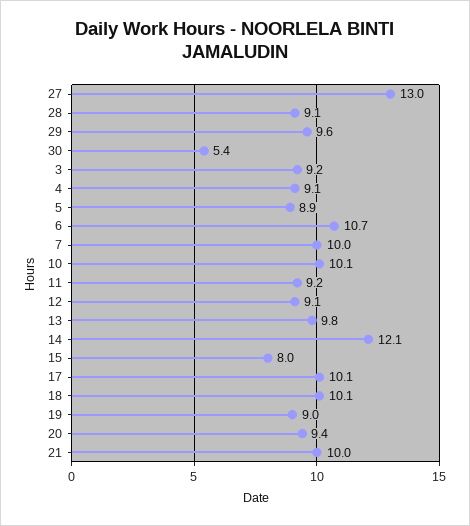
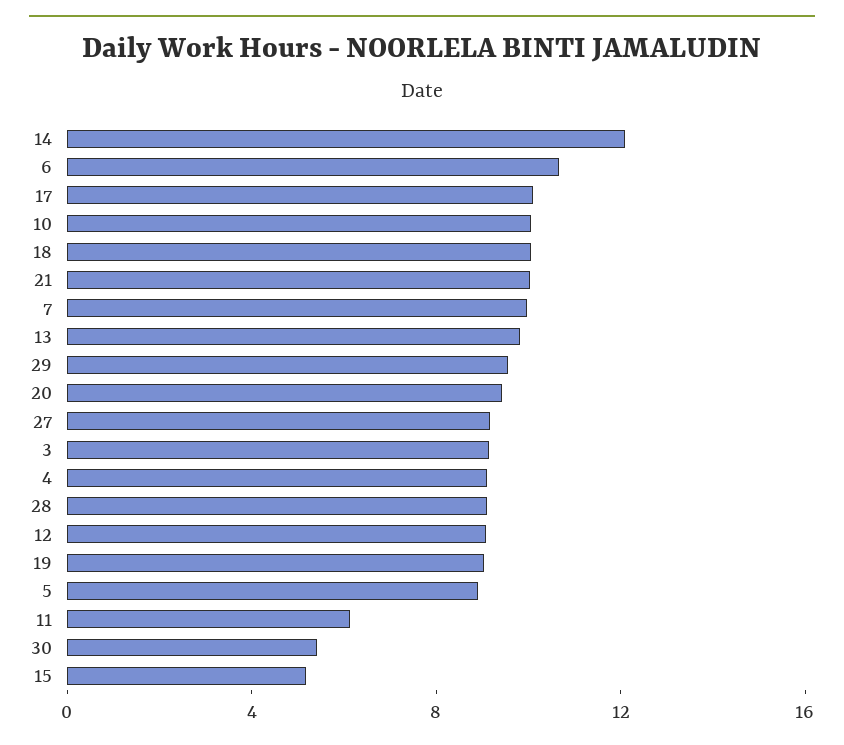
27: 13 -> 9
11: 9.2 -> 6
15: 8 -> 5

